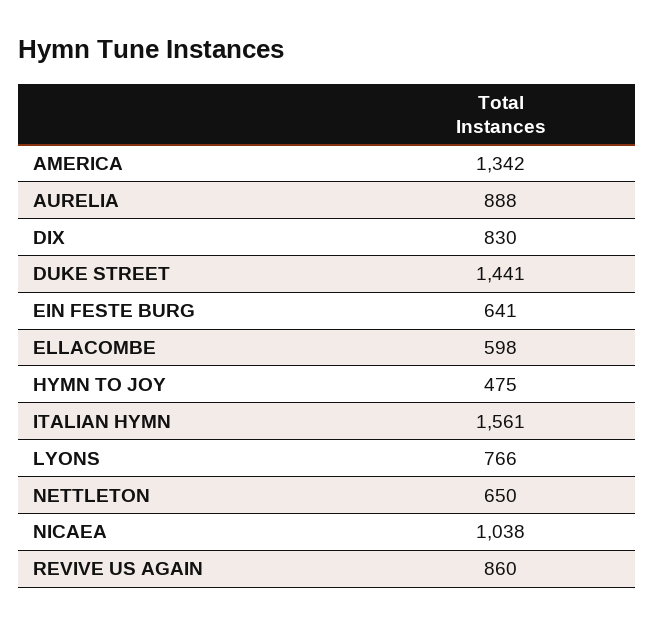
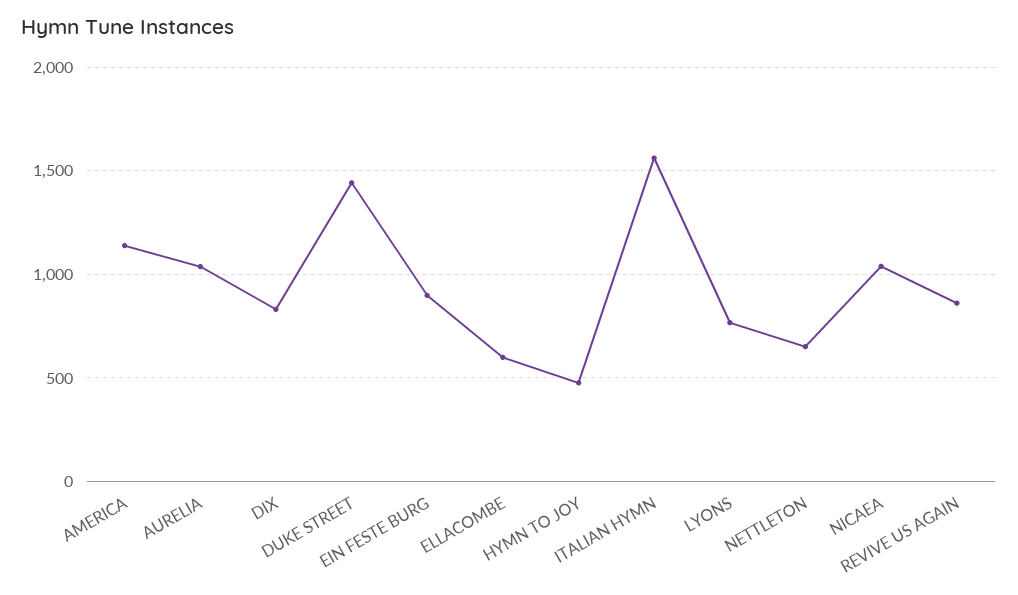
AMERICA: 1342 -> 1150
AURELIA: 888 -> 1050
EIN FESTE BURG: 641 -> 900

